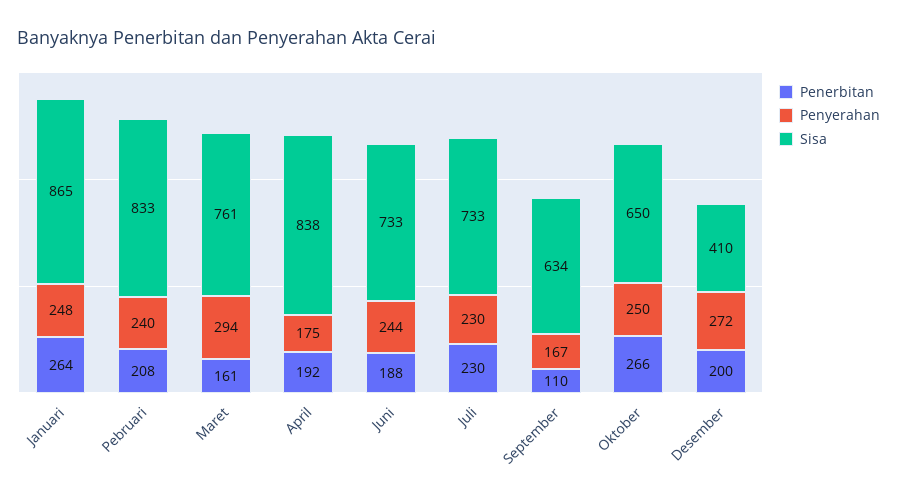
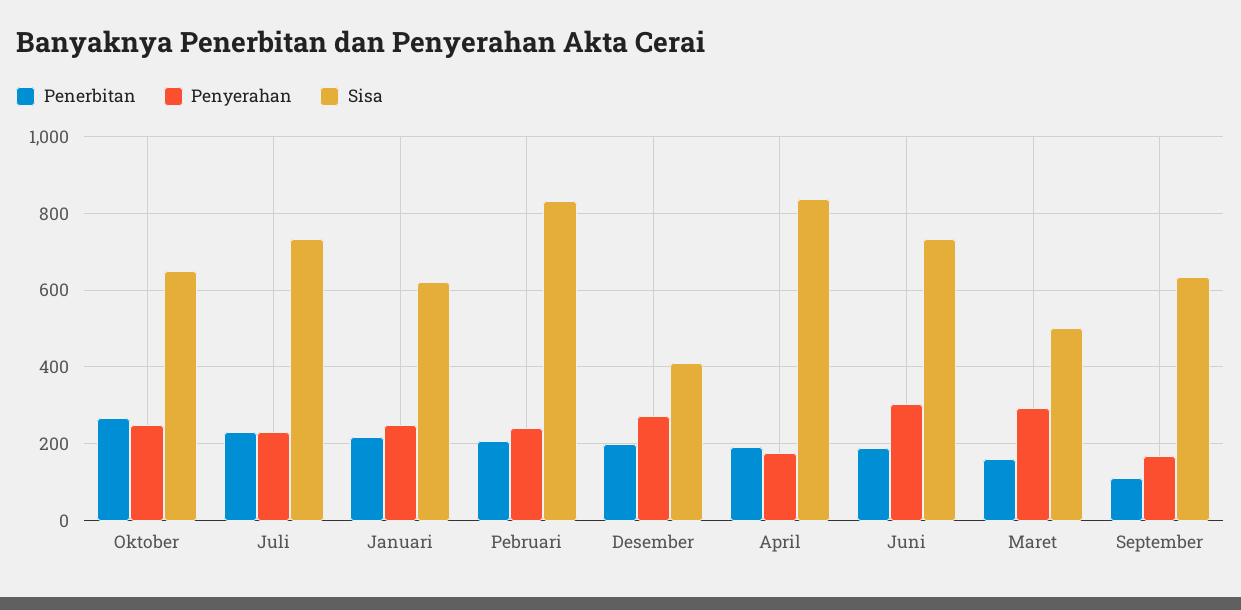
Penerbitan, Januari: 264 -> 220
Sisa, Januari: 865 -> 620
Sisa, Maret: 761 -> 500
Penyerahan, Juni: 244 -> 300

